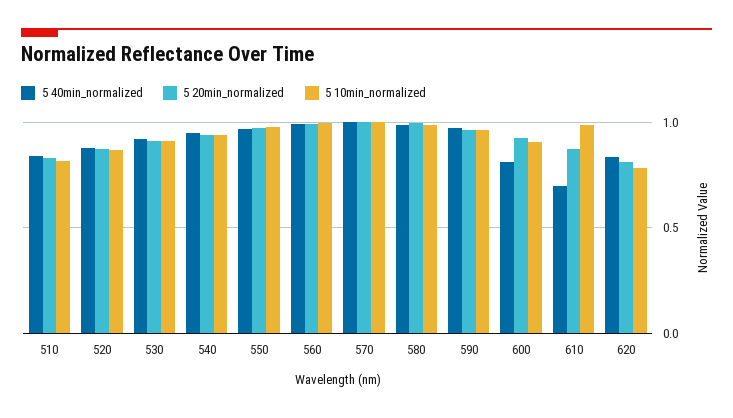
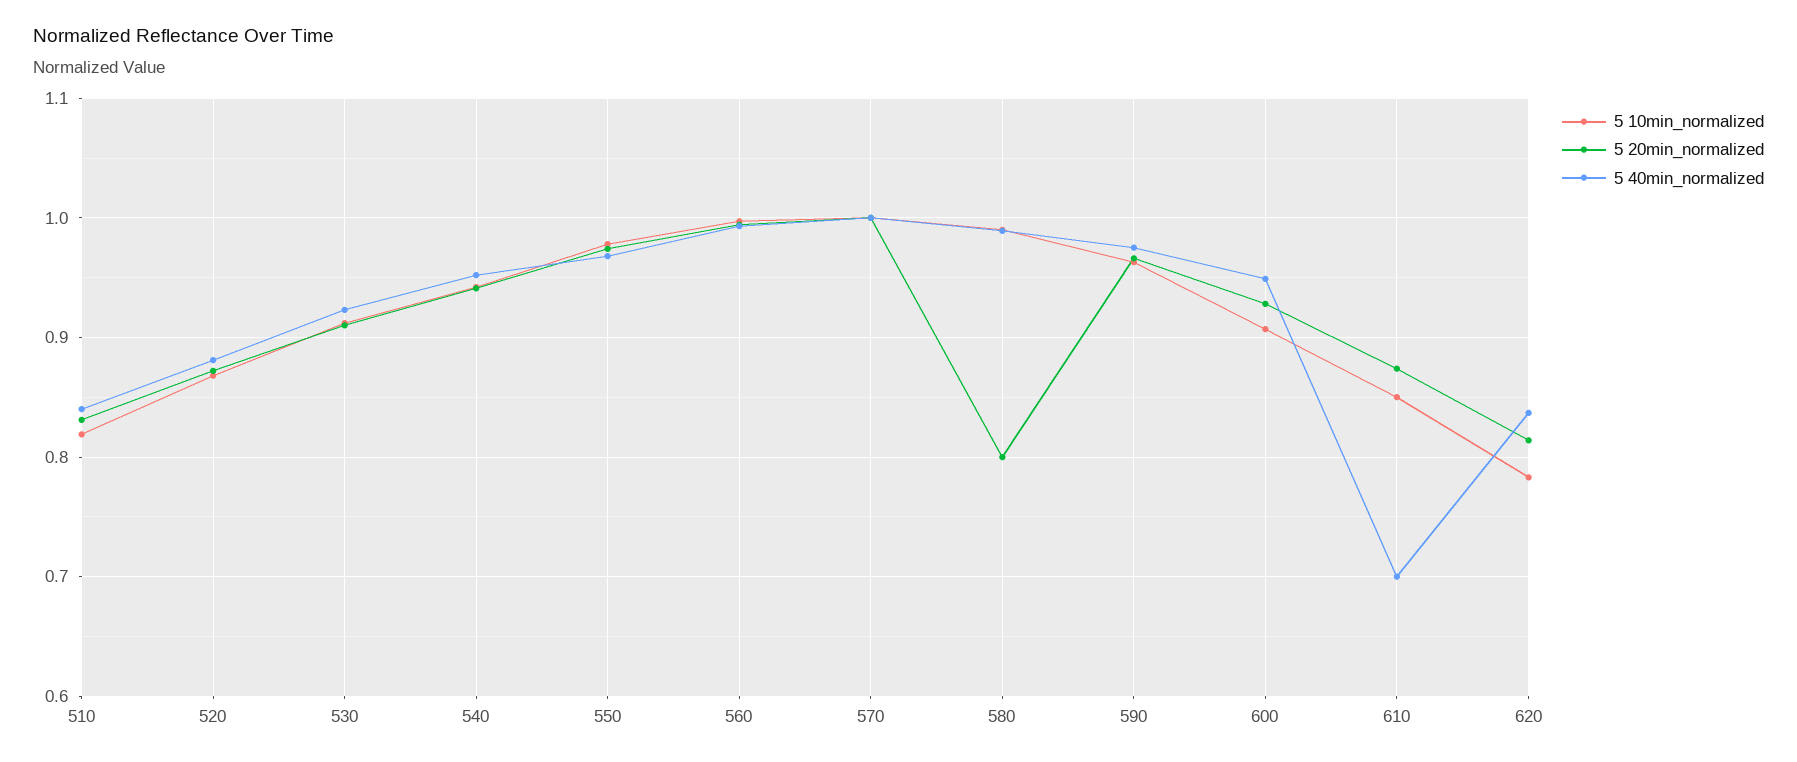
5 20min_normalized, 580: 1 -> 0.8
5 40min_normalized, 600: 0.8 -> 0.95
5 10min_normalized, 610: 1 -> 0.85

